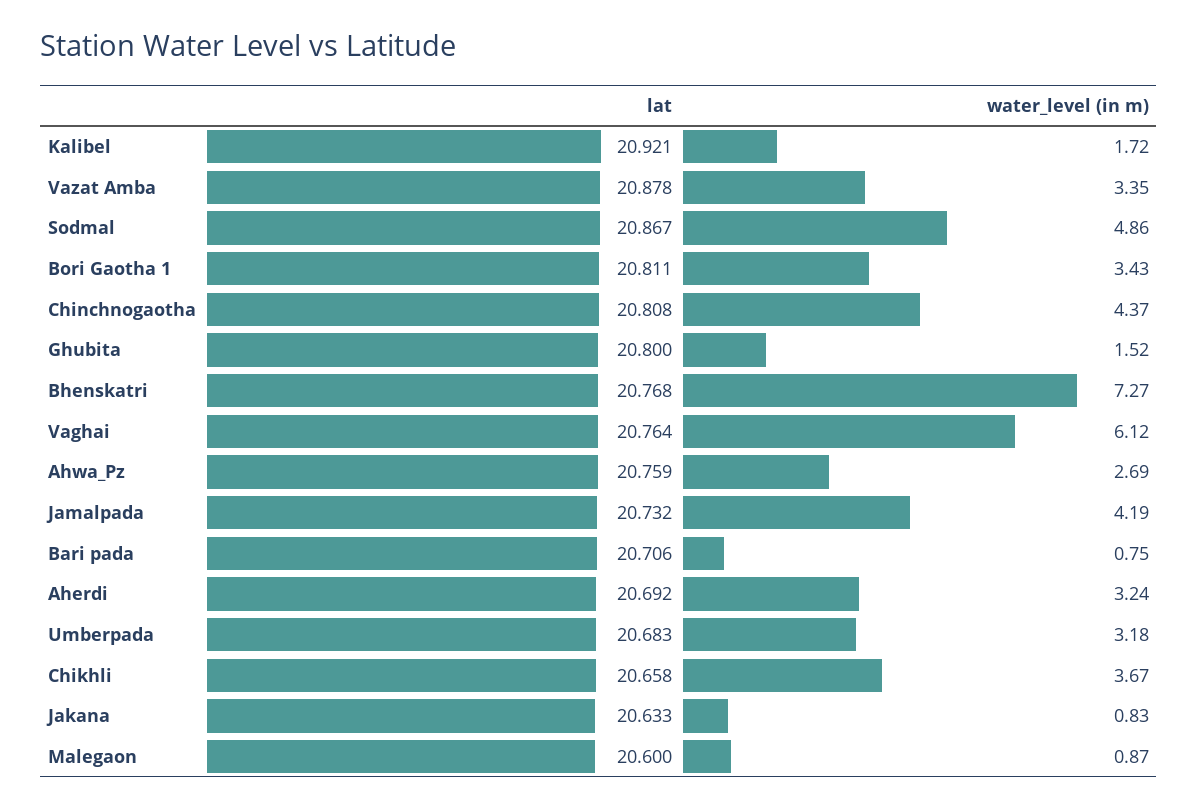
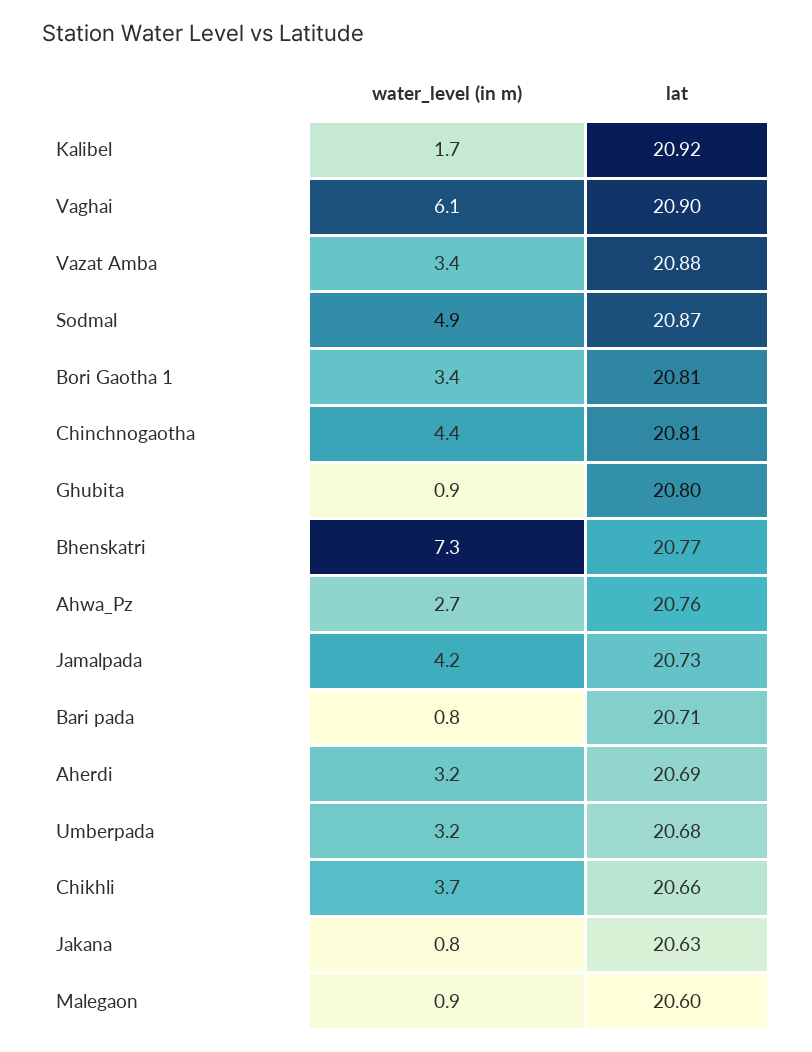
water_level (in m), Ghubita: 1.52 -> 0.9
lat, Vaghai: 20.764 -> 20.9

